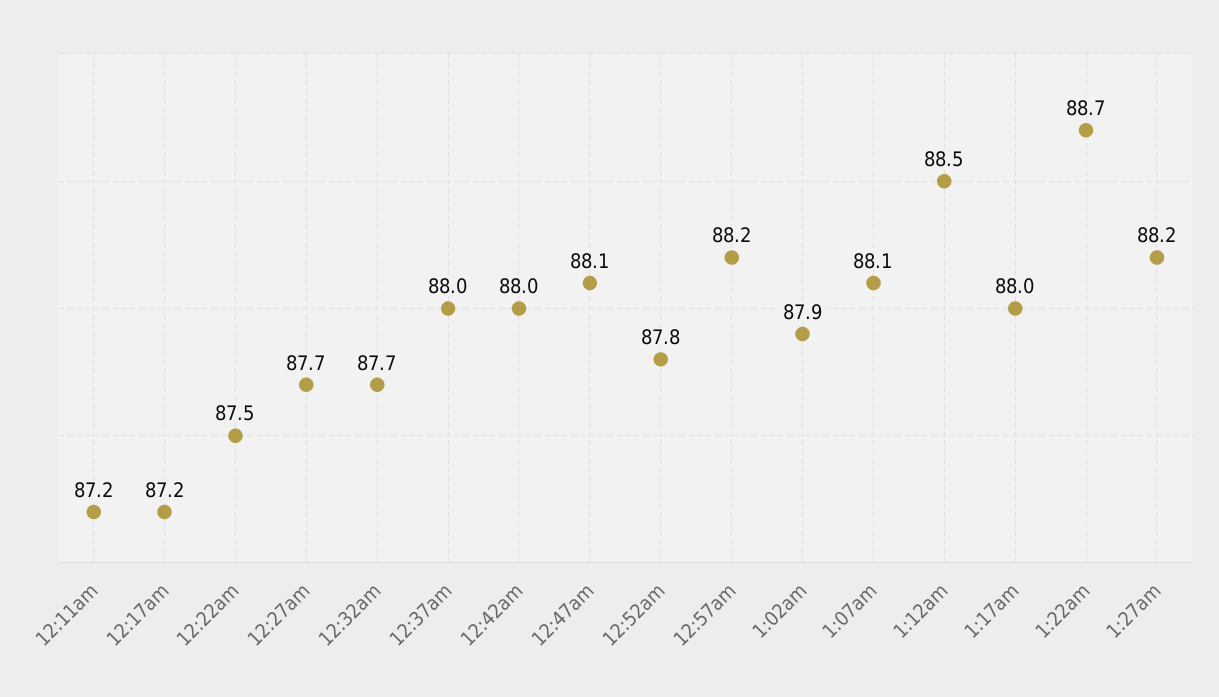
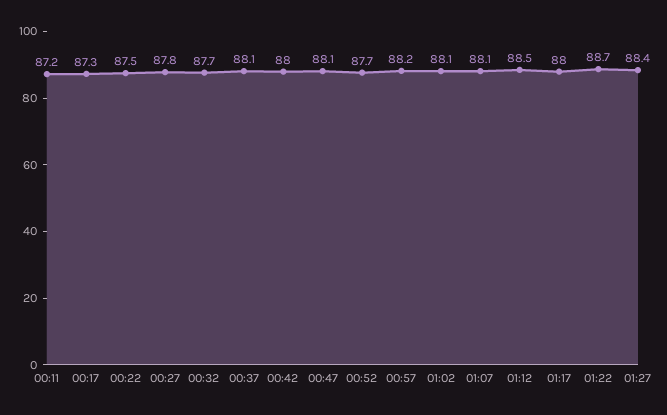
12:17am: 87.2 -> 87.3
12:27am: 87.7 -> 87.8
12:37am: 88 -> 88.1
12:52am: 87.8 -> 87.7
1:02am: 87.9 -> 88.1
1:27am: 88.2 -> 88.4

